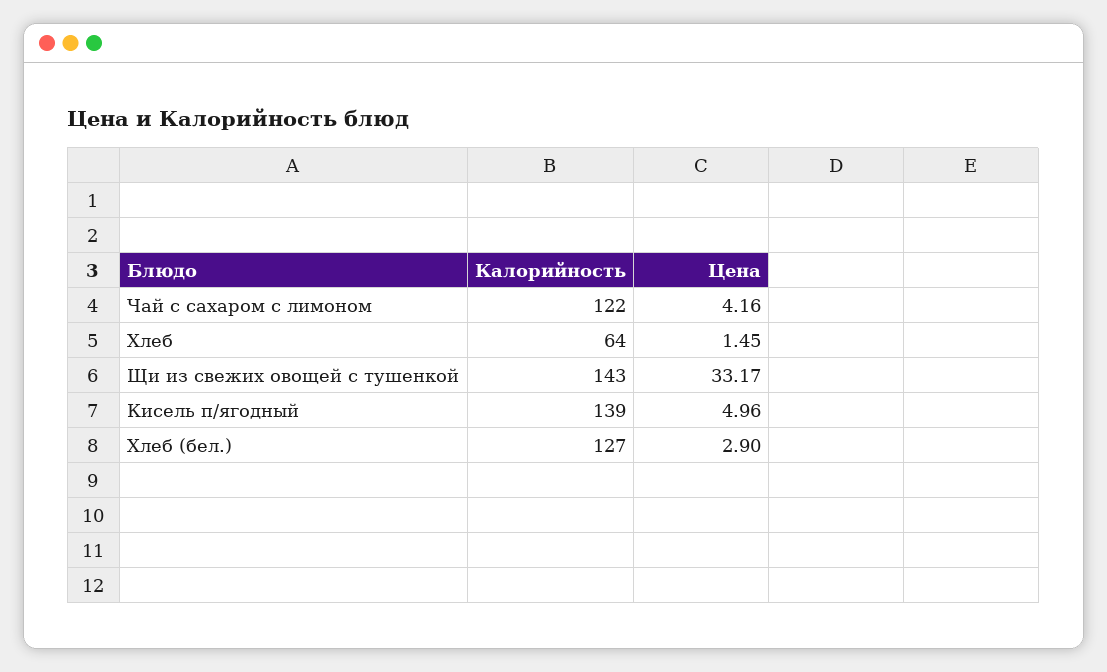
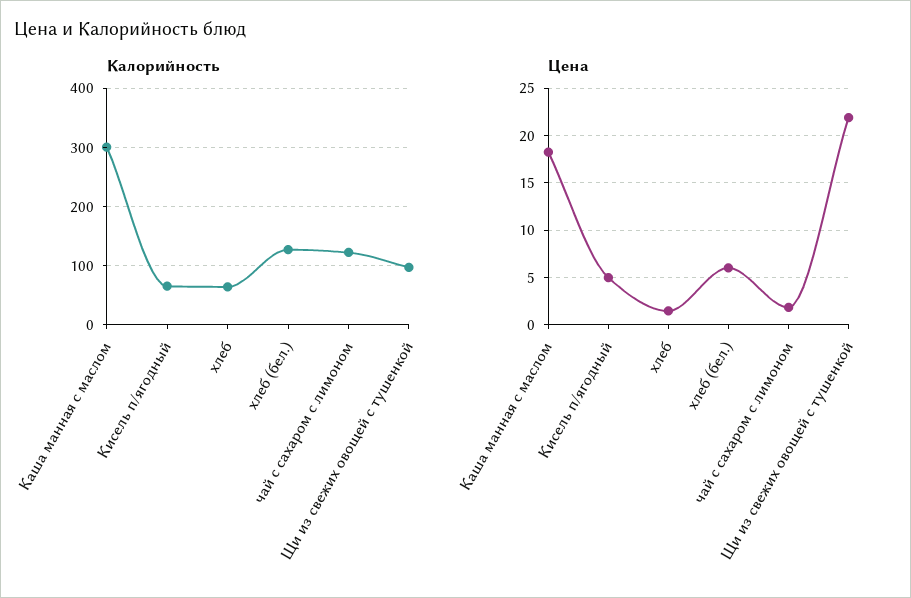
Цена, Чай с сахаром с лимоном: 4.16 -> 2
Калорийность, Щи из свежих овощей с тушенкой: 143 -> 100
Цена, Щи из свежих овощей с тушенкой: 33.17 -> 22
Калорийность, Кисель п/ягодный: 139 -> 60
Цена, Хлеб (бел.): 2.9 -> 6
Калорийность, Каша манная с маслом: none -> 300
Цена, Каша манная с маслом: none -> 18

